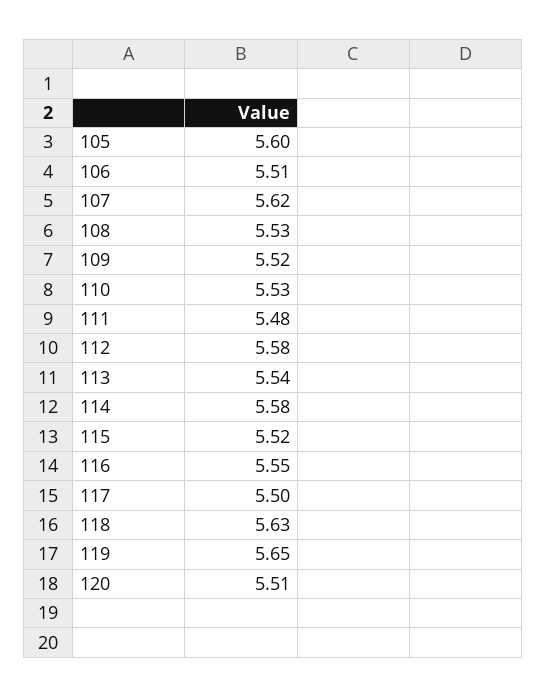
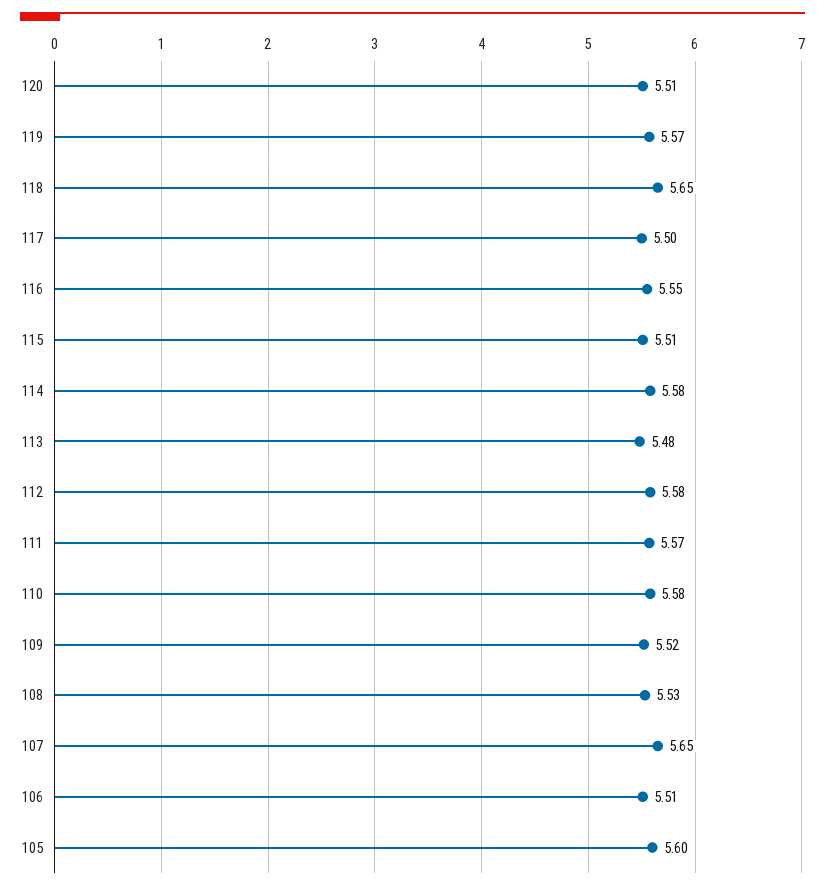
107: 5.62 -> 5.65
110: 5.53 -> 5.58
111: 5.48 -> 5.57
113: 5.54 -> 5.48
115: 5.52 -> 5.51
118: 5.63 -> 5.65
119: 5.65 -> 5.57

